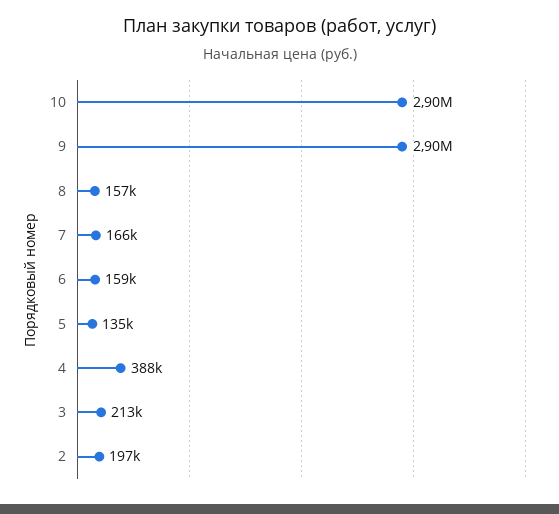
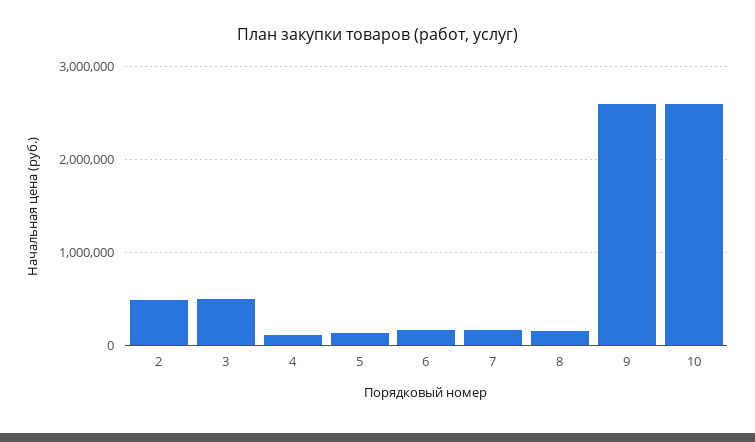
10: 2900000 -> 2600000
9: 2900000 -> 2600000
4: 388000 -> 100000
3: 213000 -> 500000
2: 197000 -> 500000

